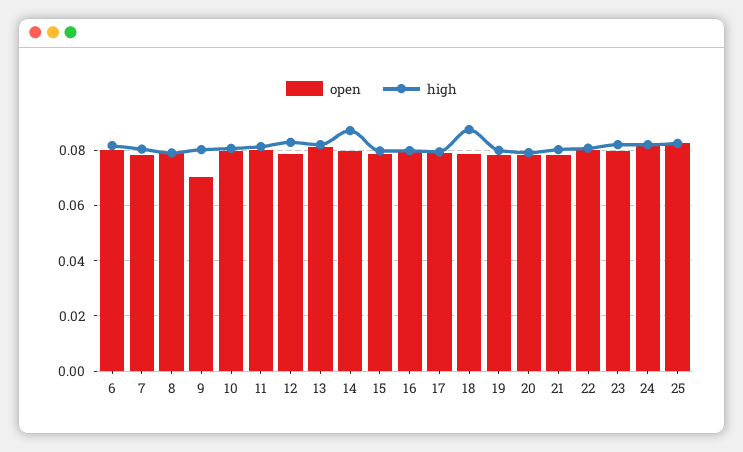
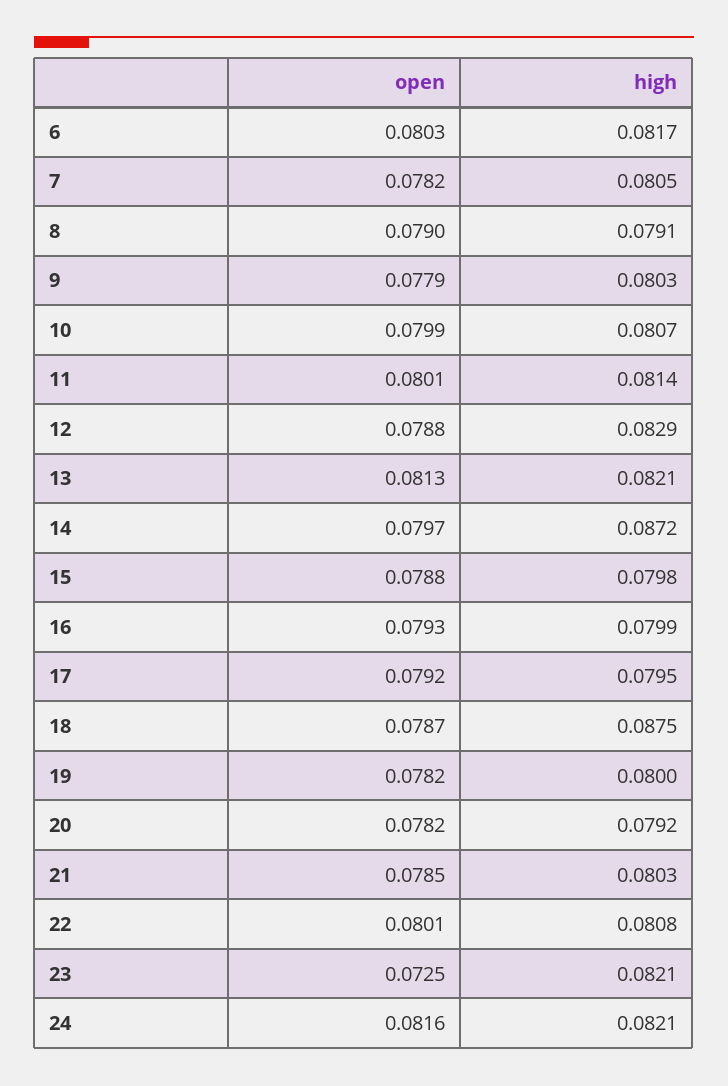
open, 9: 0.07 -> 0.0779
open, 23: 0.08 -> 0.0725
open, 25: 0.0825 -> none
high, 25: 0.0825 -> none

